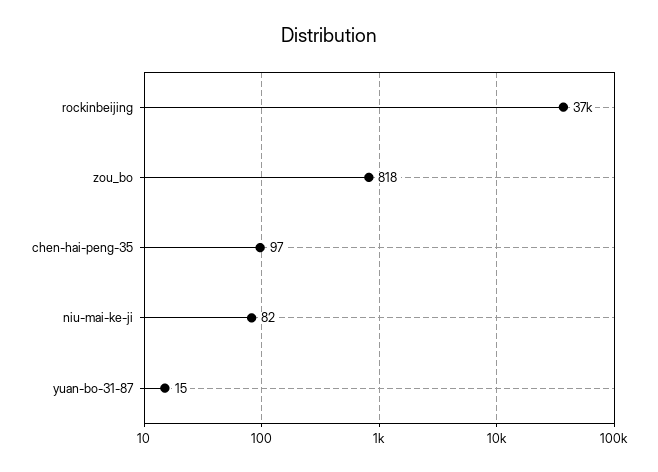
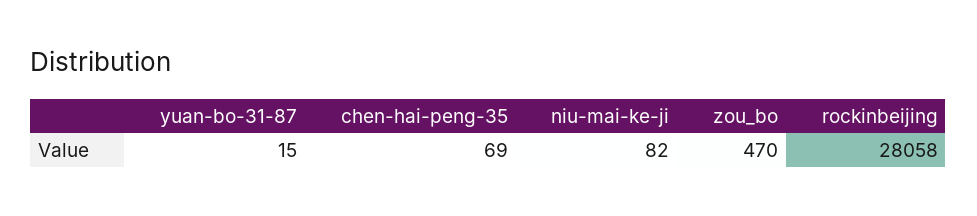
rockinbeijing: 37000 -> 28058
zou_bo: 818 -> 470
chen-hai-peng-35: 97 -> 69

